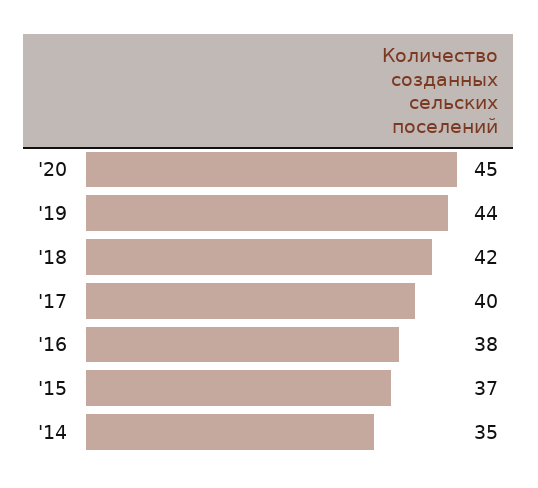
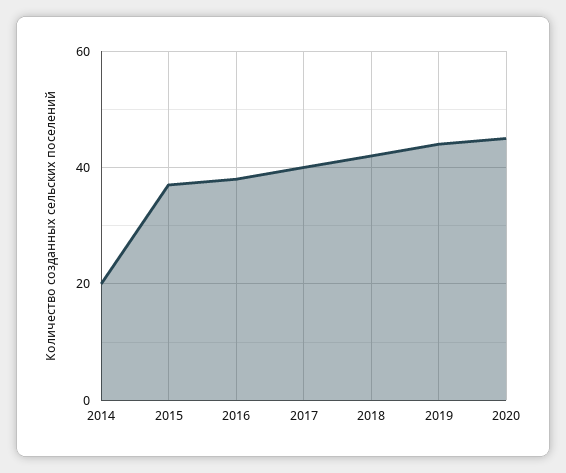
'14: 35 -> 20

